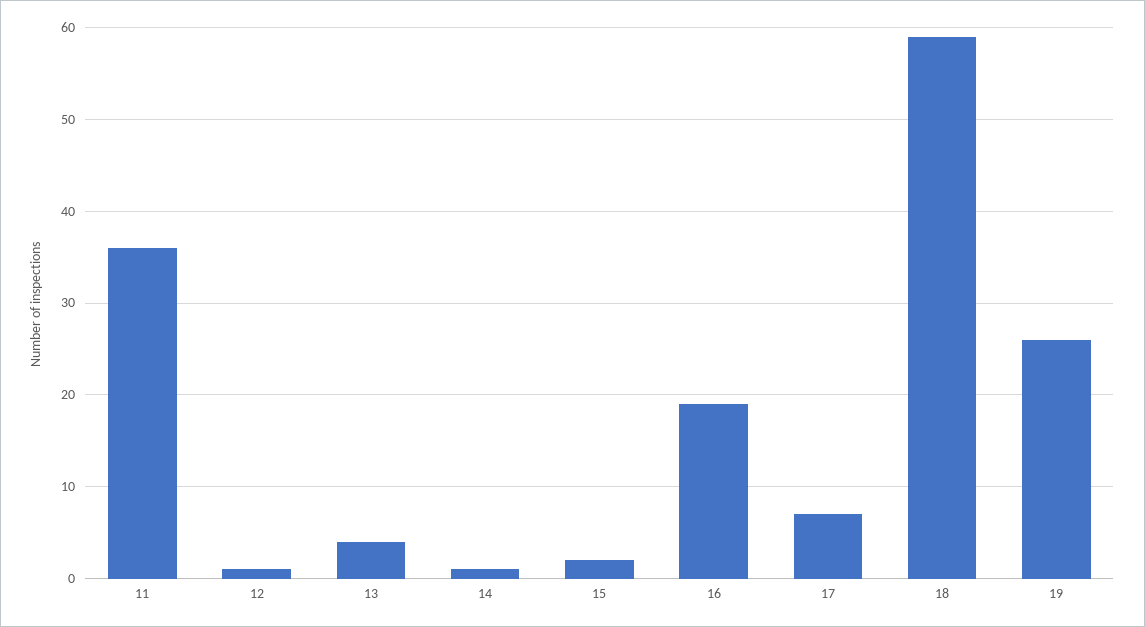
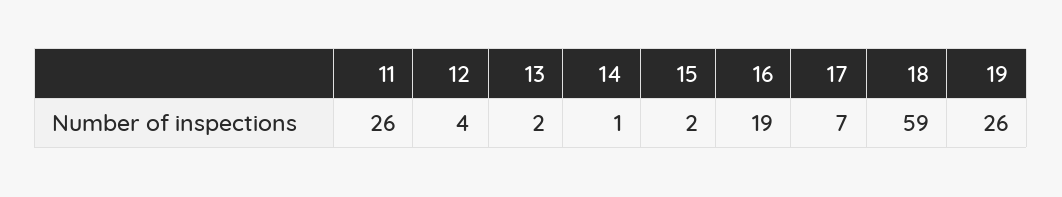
11: 36 -> 26
12: 1 -> 4
13: 4 -> 2

